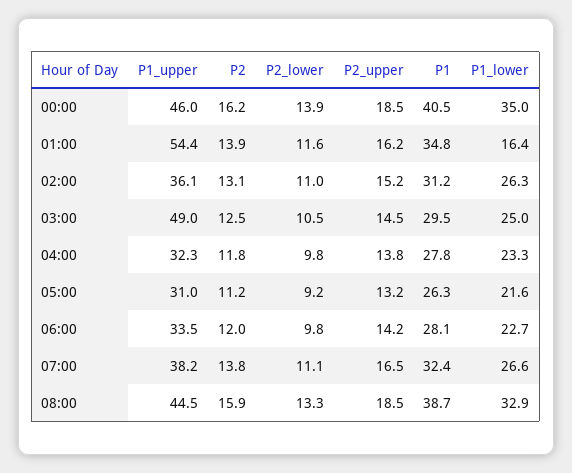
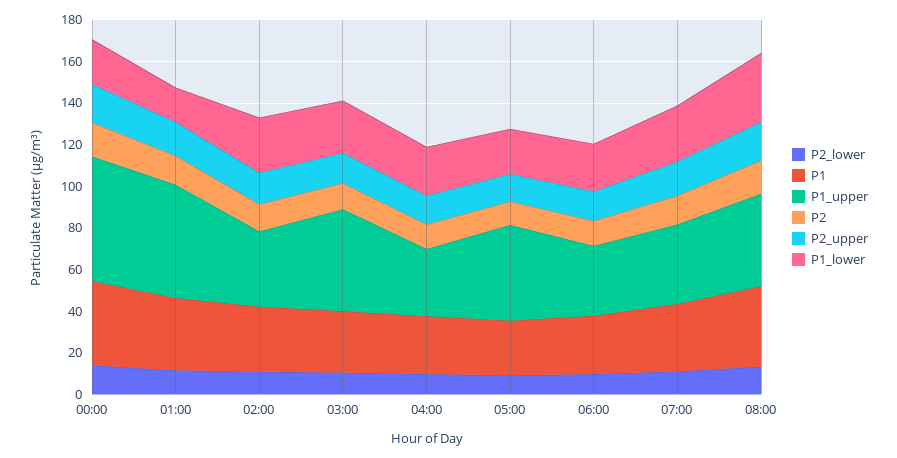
P1_upper, 00:00: 46 -> 60
P1_lower, 00:00: 35 -> 20
P1_upper, 05:00: 31 -> 45

